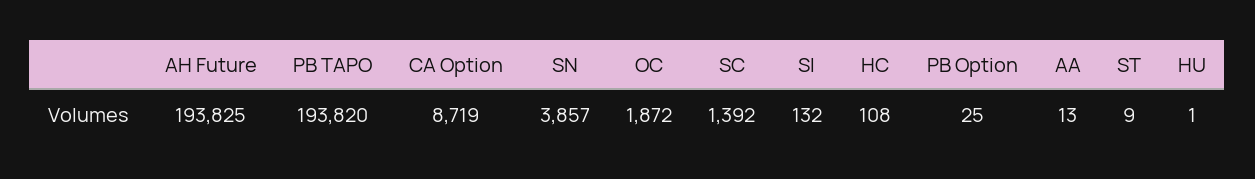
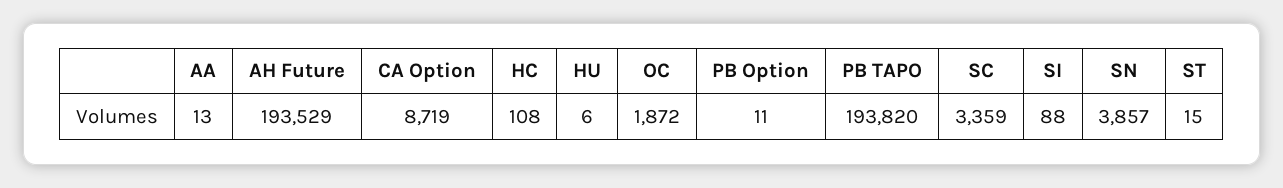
AH Future: 193825 -> 193529
SC: 1392 -> 3359
SI: 132 -> 88
PB Option: 25 -> 11
ST: 9 -> 15
HU: 1 -> 6

